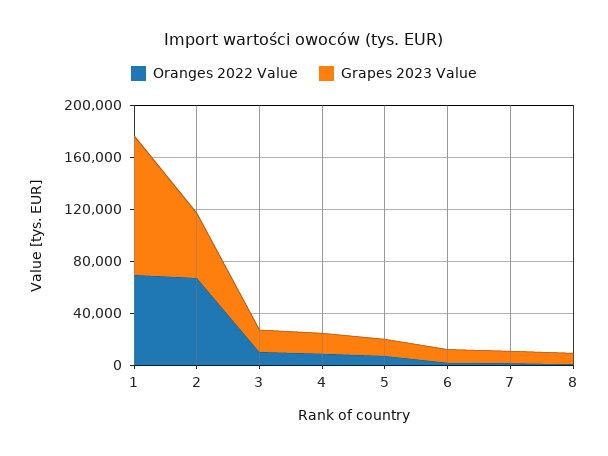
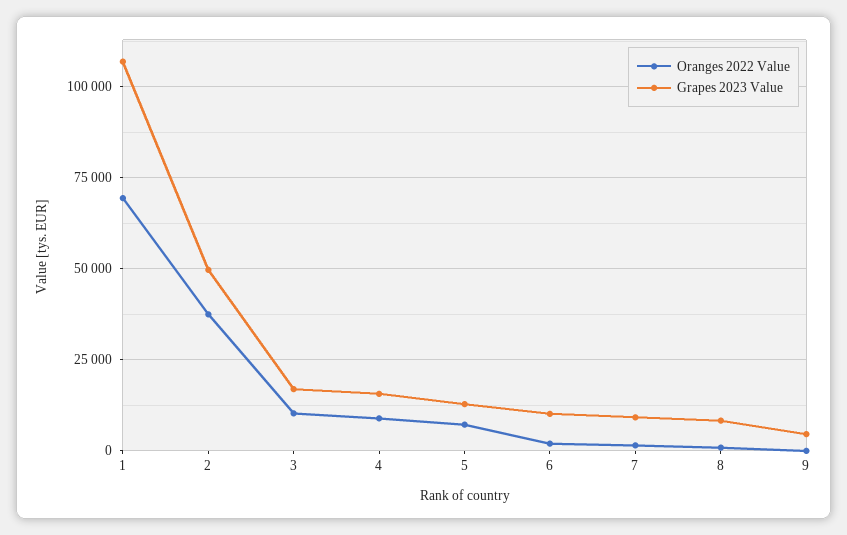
Oranges 2022 Value, 2: 70000 -> 37500
Oranges 2022 Value, 9: none -> 0
Grapes 2023 Value, 9: none -> 5000

